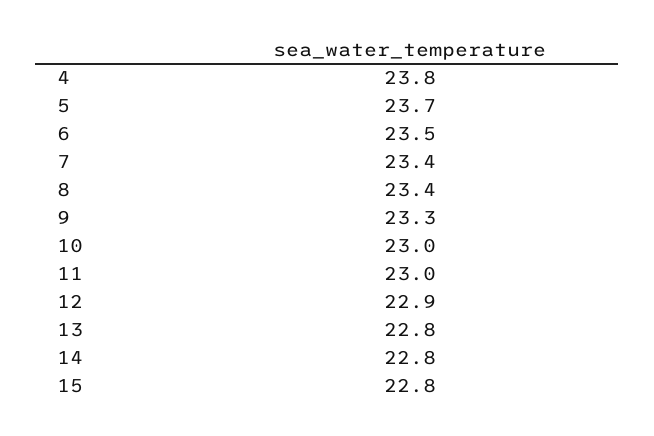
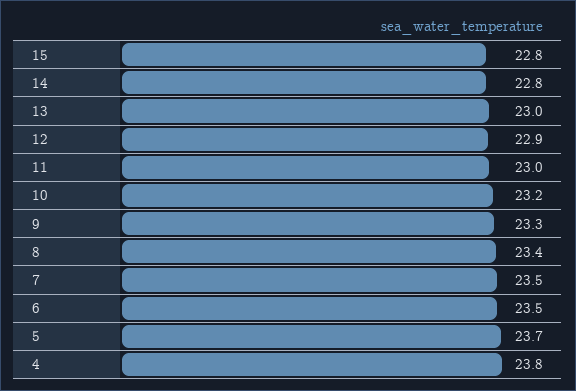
7: 23.4 -> 23.5
10: 23 -> 23.2
13: 22.8 -> 23

